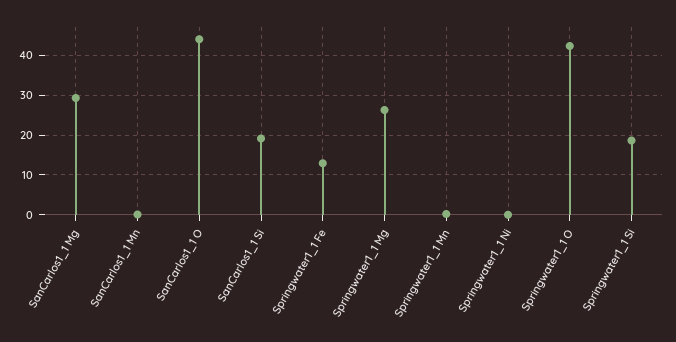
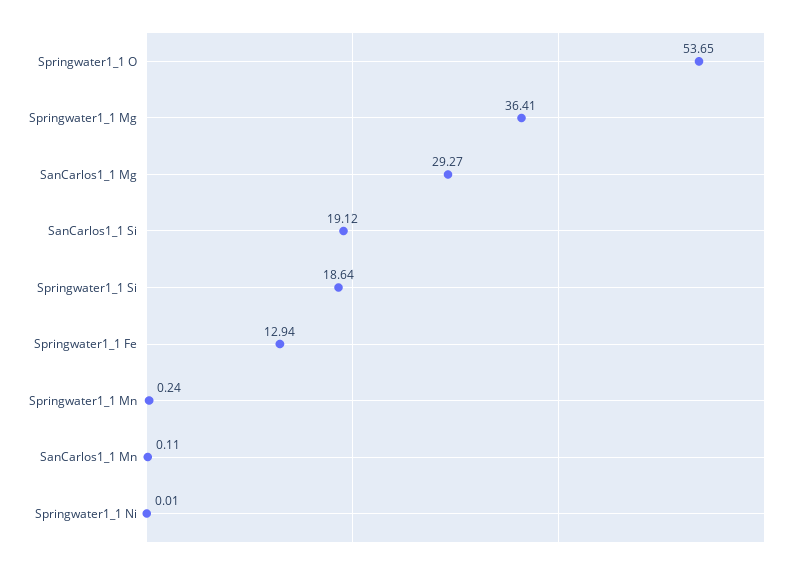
SanCarlos1_1 O: 44 -> none
Springwater1_1 Mg: 26 -> 36.41
Springwater1_1 O: 42 -> 53.65

